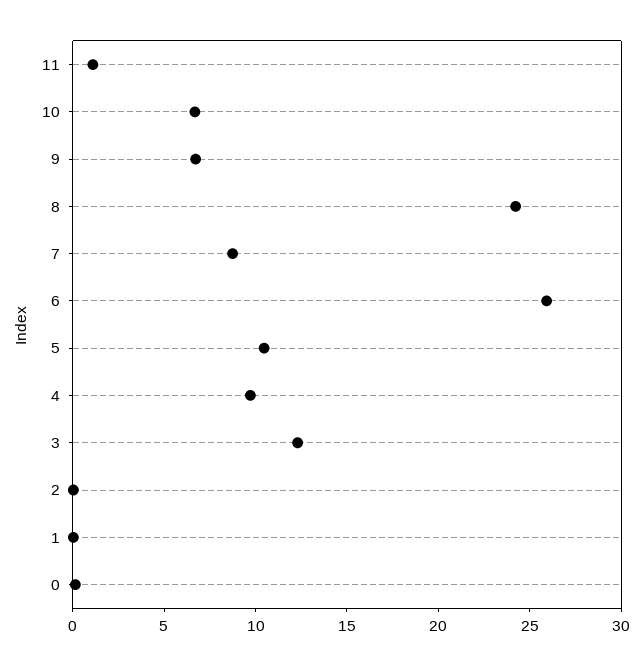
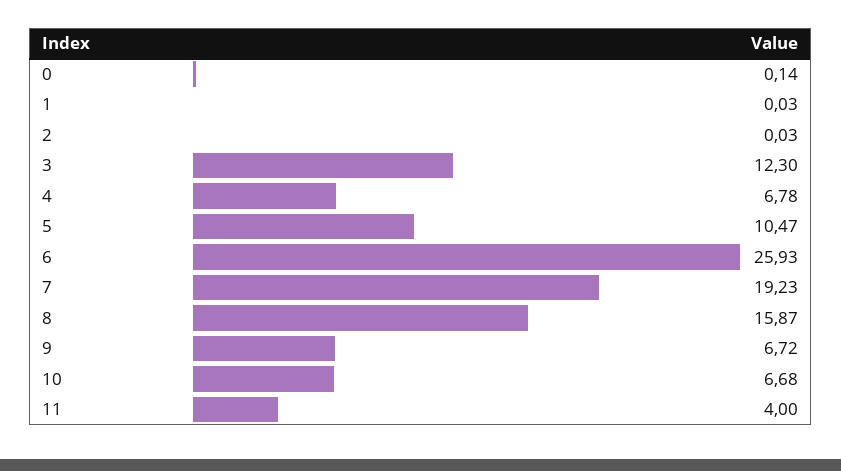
11: 1 -> 4
8: 24 -> 15.87
7: 9 -> 19.23
4: 10 -> 6.78

